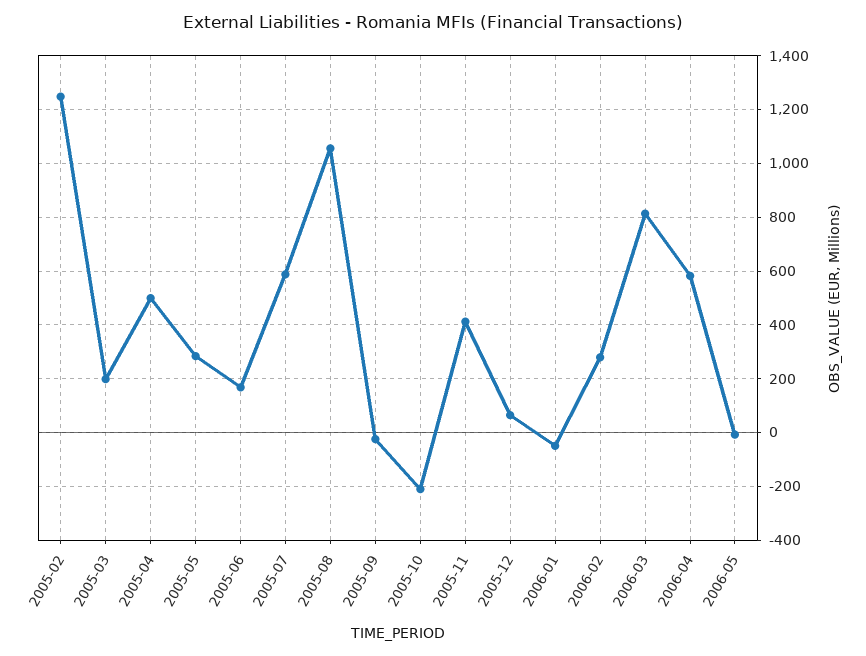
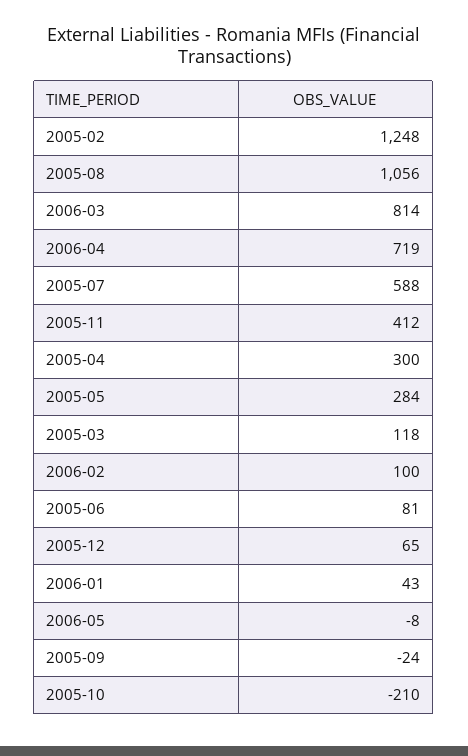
2005-03: 200 -> 118
2005-04: 500 -> 300
2005-06: 175 -> 81
2006-01: -50 -> 43
2006-02: 275 -> 100
2006-04: 575 -> 719

